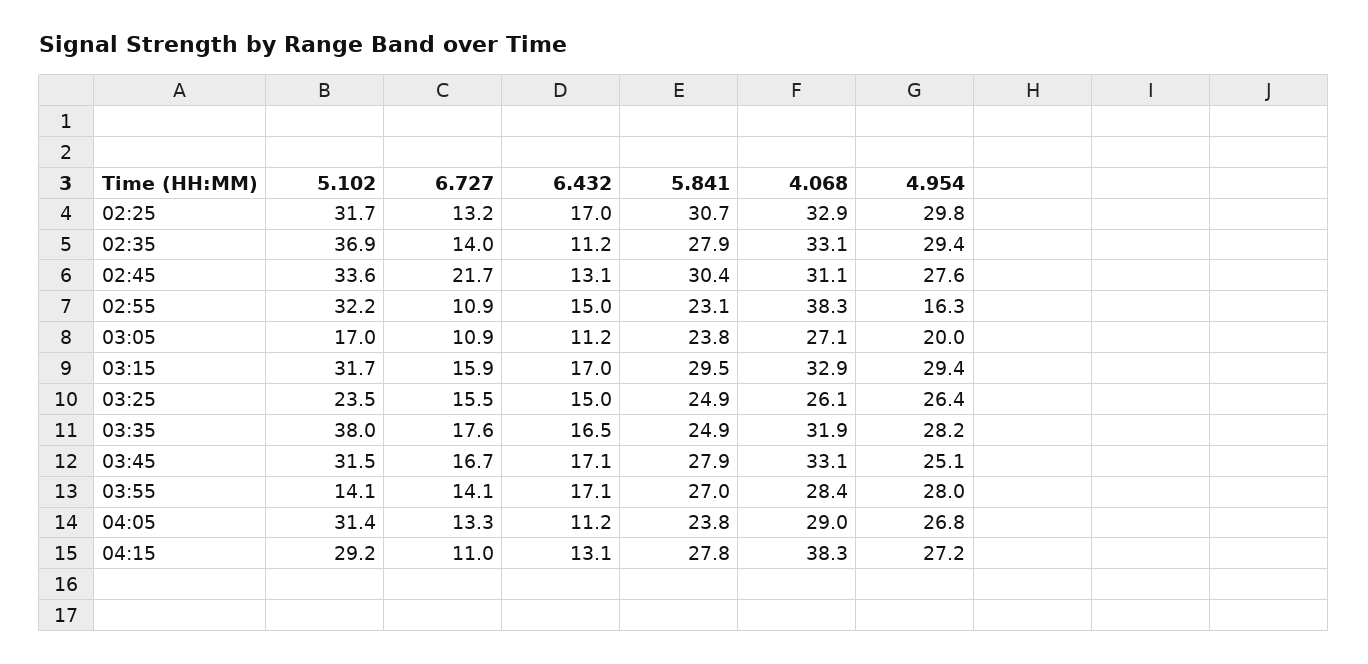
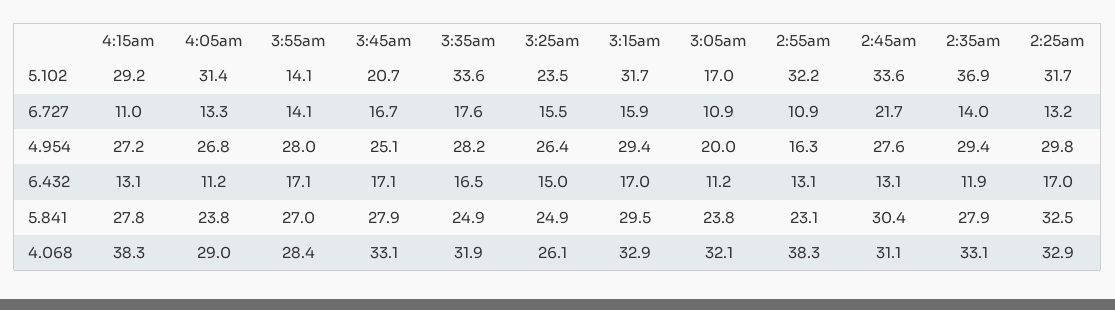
5.841, 02:25: 30.7 -> 32.5
6.432, 02:35: 11.2 -> 11.9
6.432, 02:55: 15 -> 13.1
4.068, 03:05: 27.1 -> 32.1
5.102, 03:35: 38 -> 33.6
5.102, 03:45: 31.5 -> 20.7

